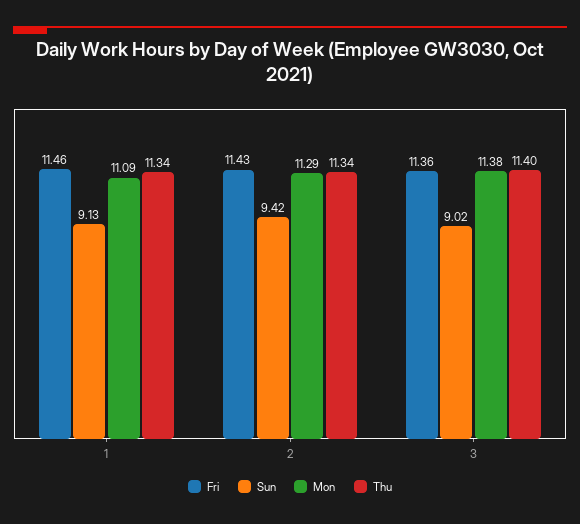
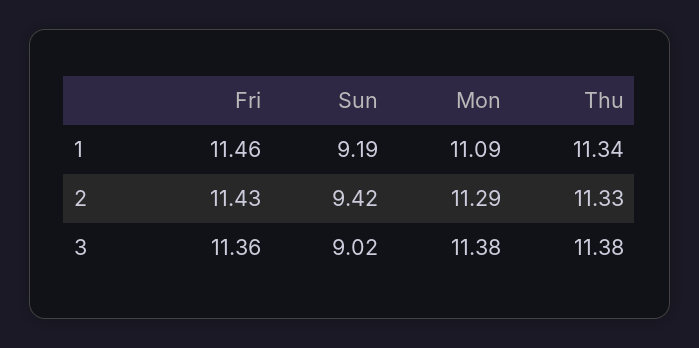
Sun, 1: 9.13 -> 9.19
Thu, 2: 11.34 -> 11.33
Thu, 3: 11.4 -> 11.38

